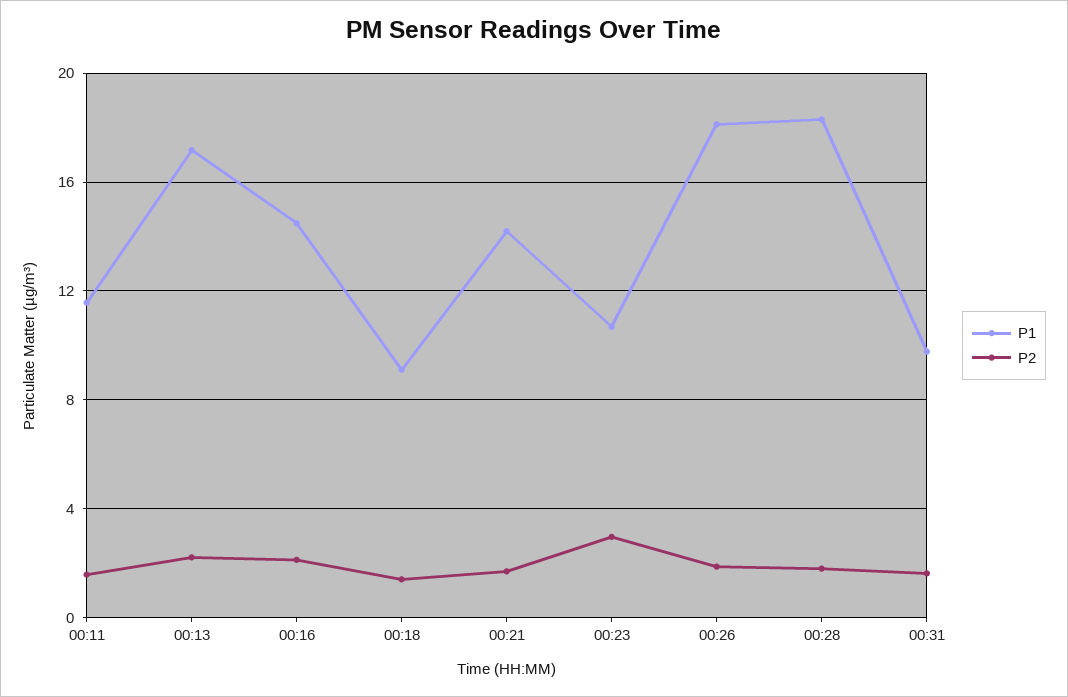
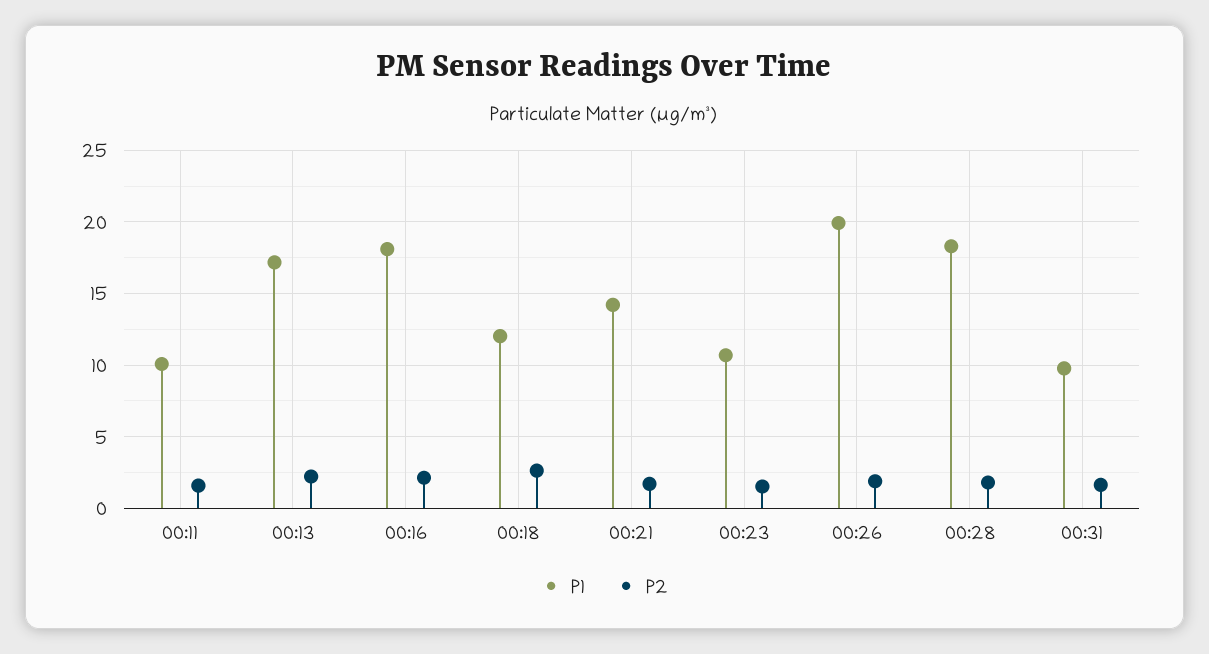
P1, 00:11: 11.5 -> 10
P1, 00:16: 14.5 -> 18
P1, 00:18: 9 -> 12
P2, 00:18: 1.5 -> 2.5
P2, 00:23: 3 -> 1.5
P1, 00:26: 18 -> 20

